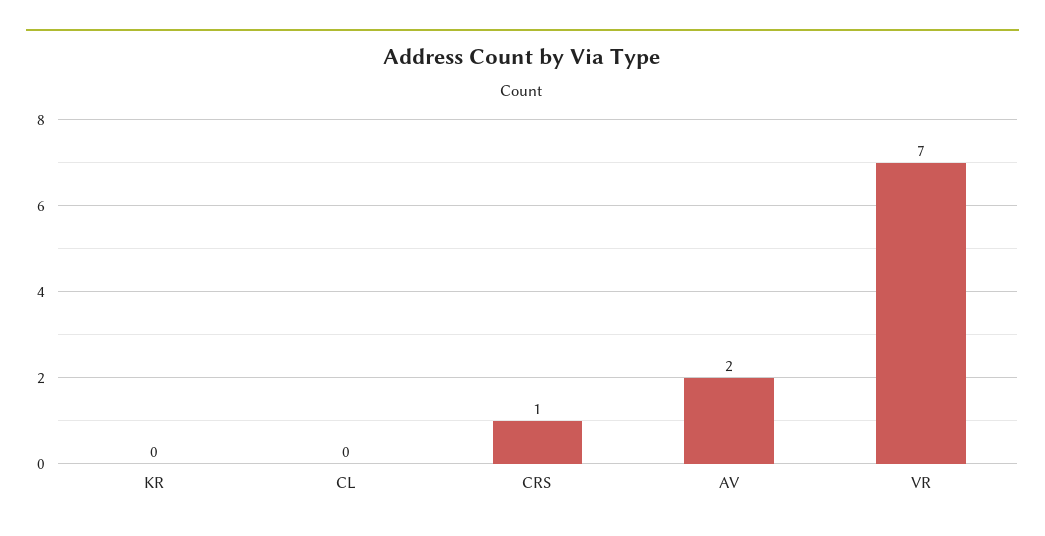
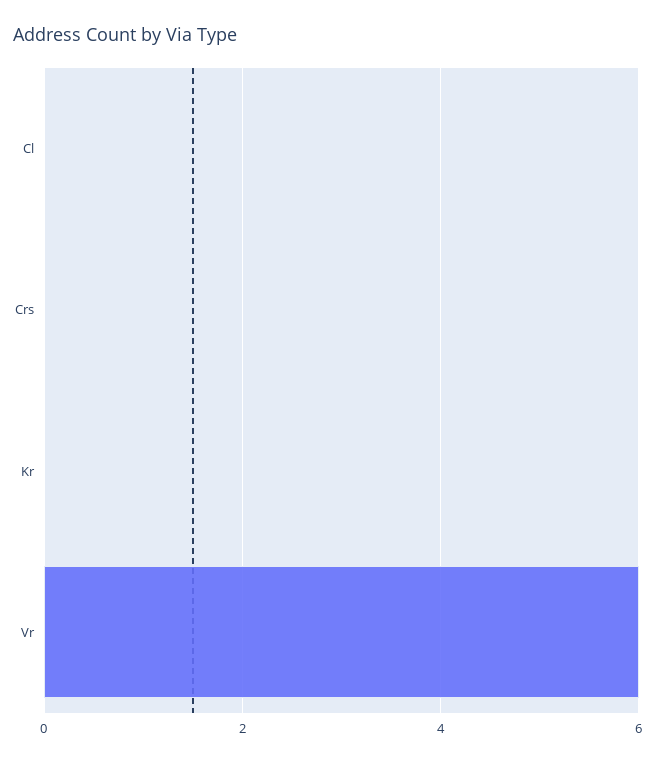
CRS: 1 -> 0
AV: 2 -> none
VR: 7 -> 6

